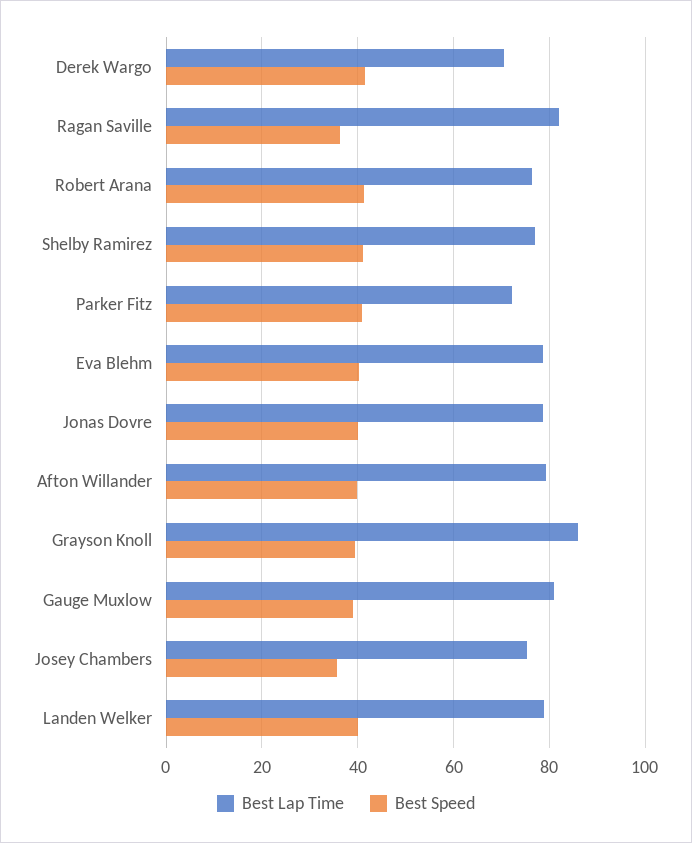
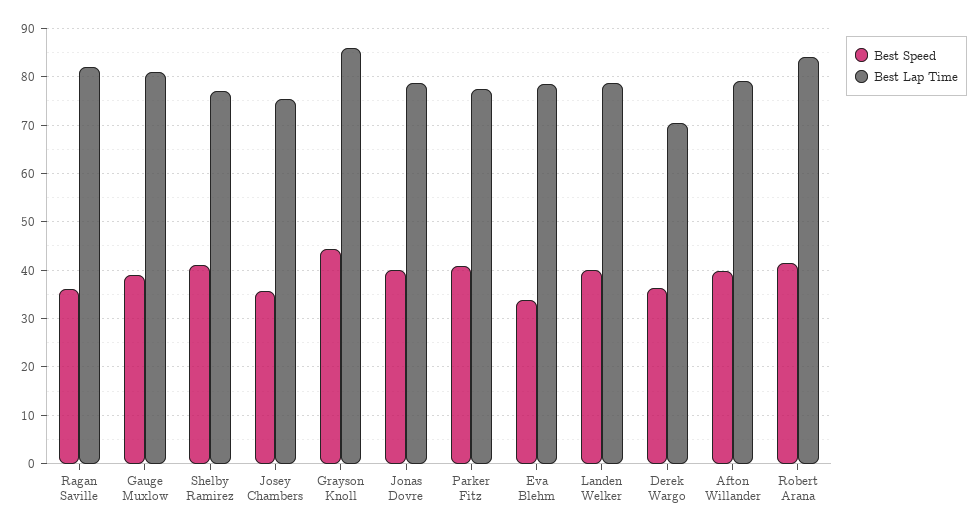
Best Speed, Derek Wargo: 42 -> 36
Best Lap Time, Robert Arana: 76 -> 84
Best Lap Time, Parker Fitz: 72 -> 78
Best Speed, Eva Blehm: 40 -> 34
Best Speed, Grayson Knoll: 40 -> 44

